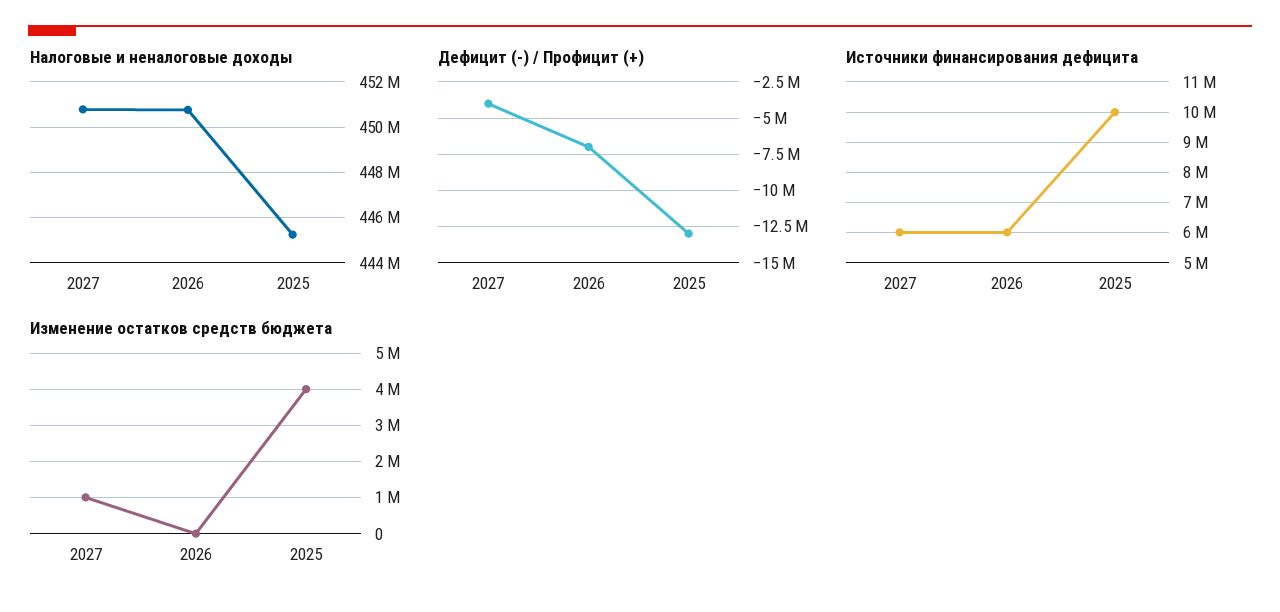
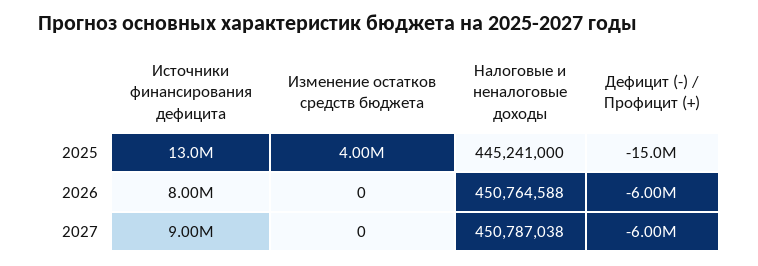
Дефицит (-) / Профицит (+), 2027: -4000000 -> -6000000
Дефицит (-) / Профицит (+), 2026: -7000000 -> -6000000
Дефицит (-) / Профицит (+), 2025: -13000000 -> -15000000
Источники финансирования дефицита, 2027: 6000000 -> 9000000
Источники финансирования дефицита, 2026: 6000000 -> 8000000
Источники финансирования дефицита, 2025: 10000000 -> 13000000
Изменение остатков средств бюджета, 2027: 1000000 -> 0

